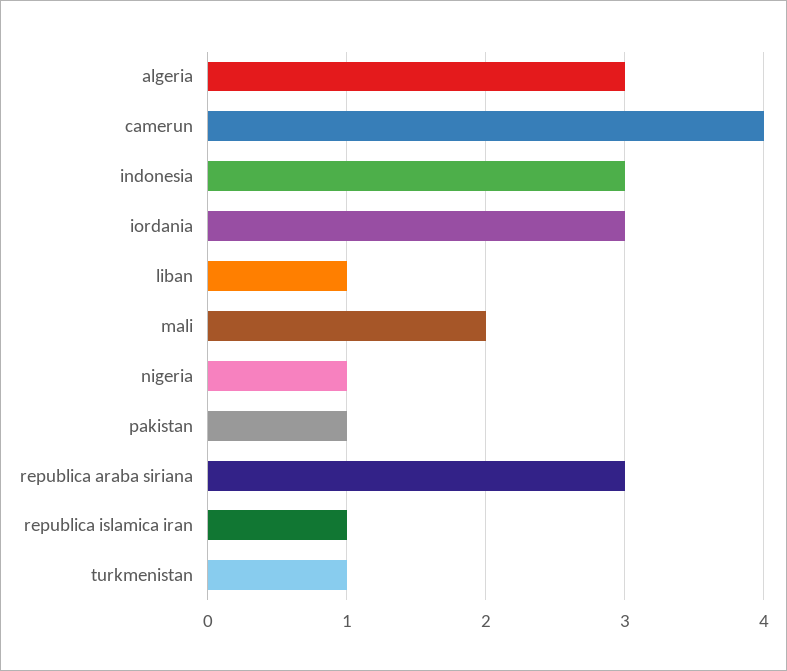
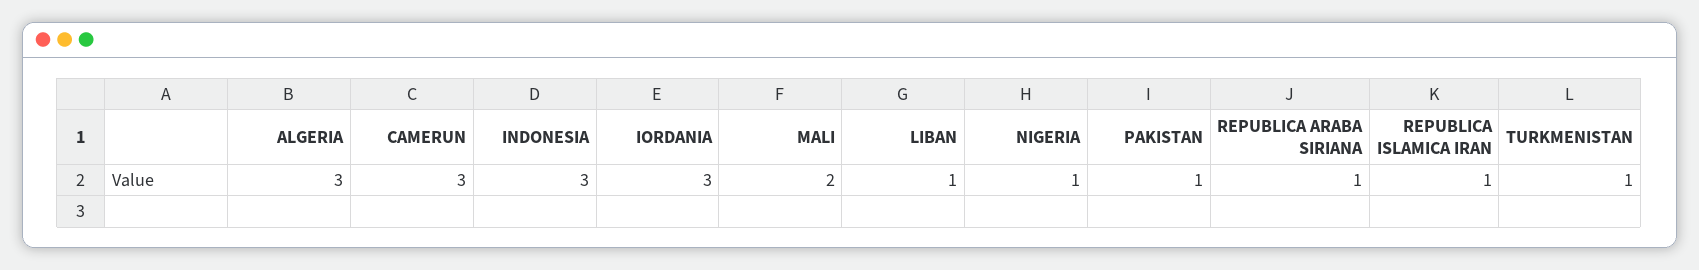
camerun: 4 -> 3
republica araba siriana: 3 -> 1

